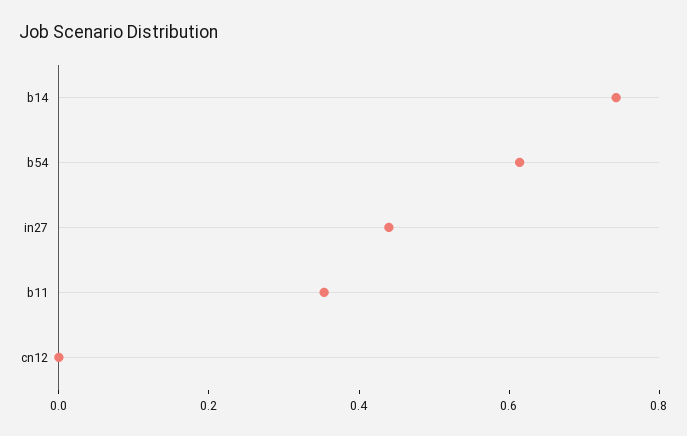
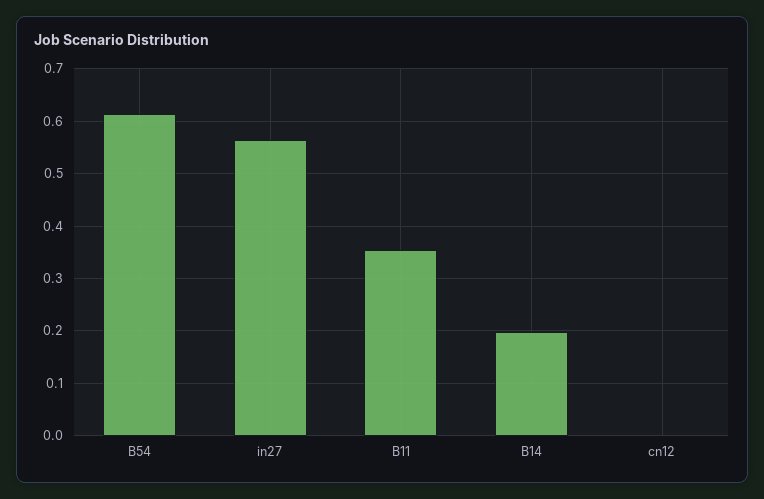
b14: 0.75 -> 0.2
in27: 0.45 -> 0.56

